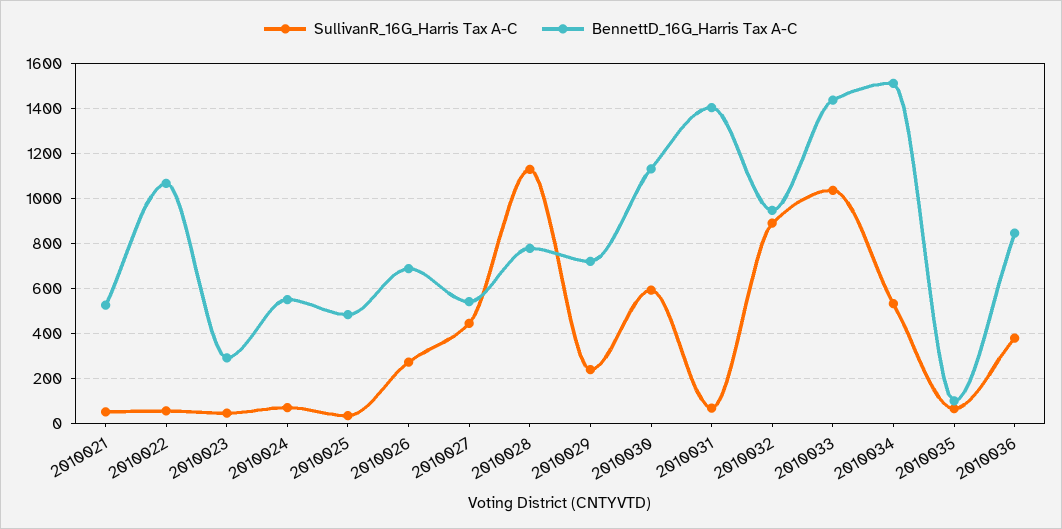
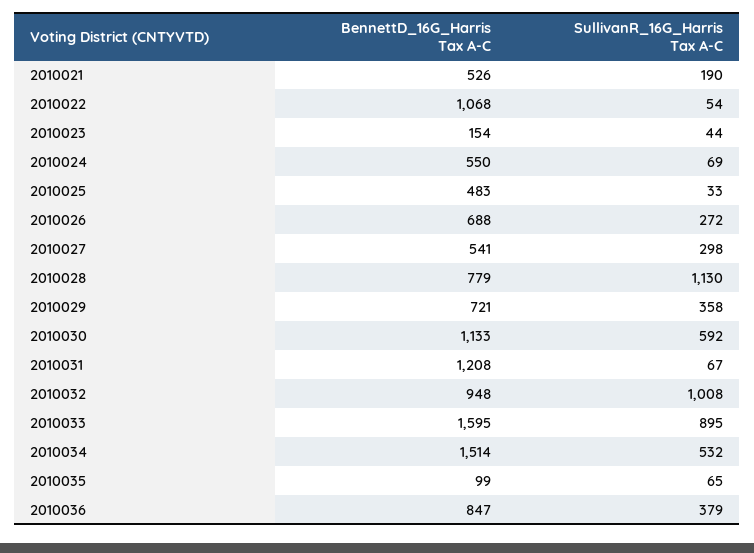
SullivanR_16G_Harris Tax A-C, 2010021: 50 -> 190
BennettD_16G_Harris Tax A-C, 2010023: 300 -> 154
SullivanR_16G_Harris Tax A-C, 2010027: 450 -> 298
SullivanR_16G_Harris Tax A-C, 2010029: 250 -> 358
BennettD_16G_Harris Tax A-C, 2010031: 1400 -> 1208
SullivanR_16G_Harris Tax A-C, 2010032: 900 -> 1008
SullivanR_16G_Harris Tax A-C, 2010033: 1050 -> 895
BennettD_16G_Harris Tax A-C, 2010033: 1450 -> 1595

